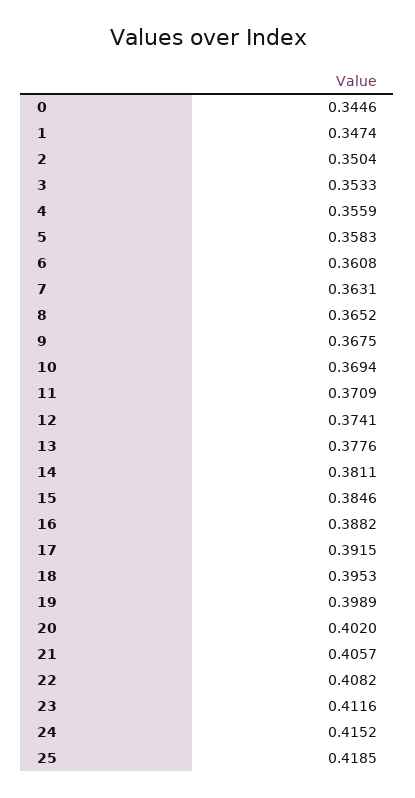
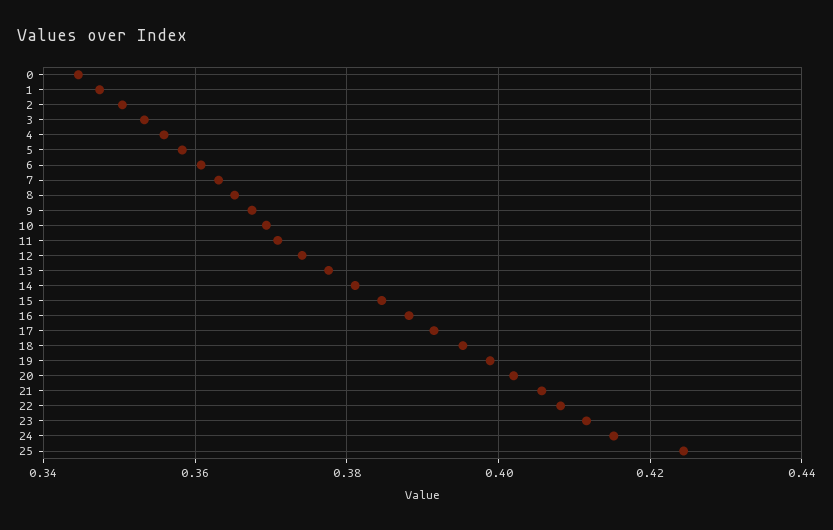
25: 0.4185 -> 0.424

